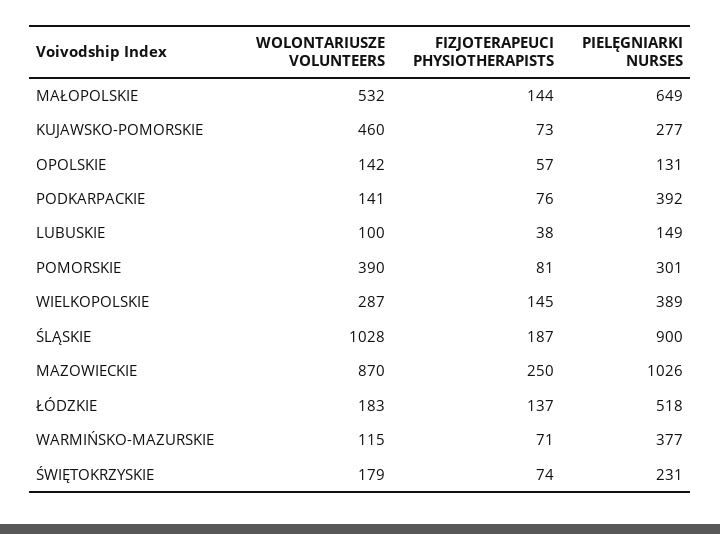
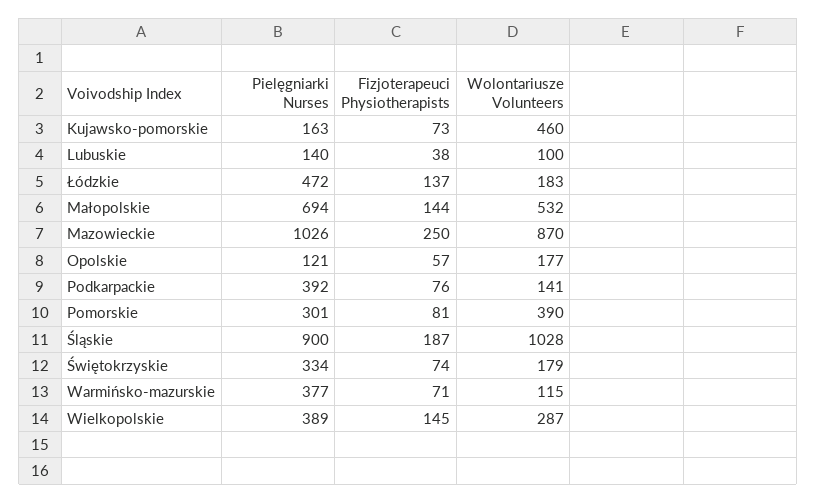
PIELĘGNIARKI NURSES, MAŁOPOLSKIE: 649 -> 694
PIELĘGNIARKI NURSES, KUJAWSKO-POMORSKIE: 277 -> 163
WOLONTARIUSZE VOLUNTEERS, OPOLSKIE: 142 -> 177
PIELĘGNIARKI NURSES, OPOLSKIE: 131 -> 121
PIELĘGNIARKI NURSES, LUBUSKIE: 149 -> 140
PIELĘGNIARKI NURSES, ŁÓDZKIE: 518 -> 472
PIELĘGNIARKI NURSES, ŚWIĘTOKRZYSKIE: 231 -> 334

